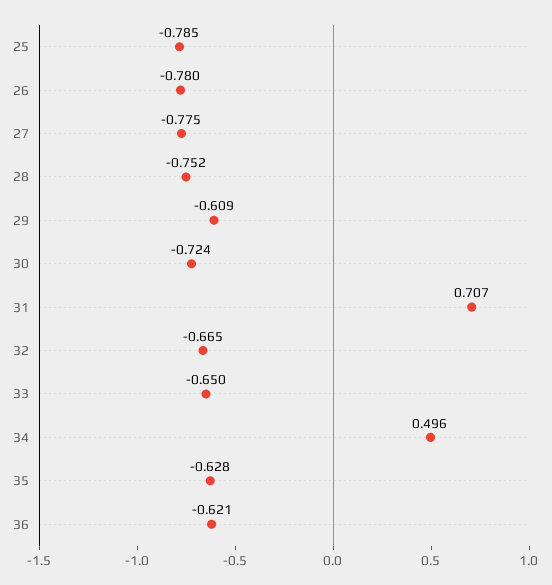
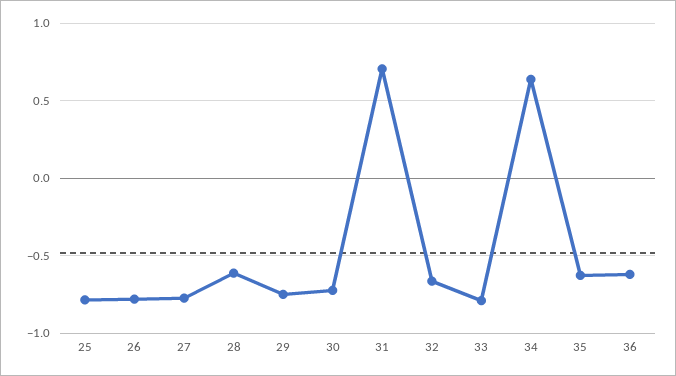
28: -0.752 -> -0.6
29: -0.609 -> -0.75
33: -0.65 -> -0.8
34: 0.496 -> 0.65

